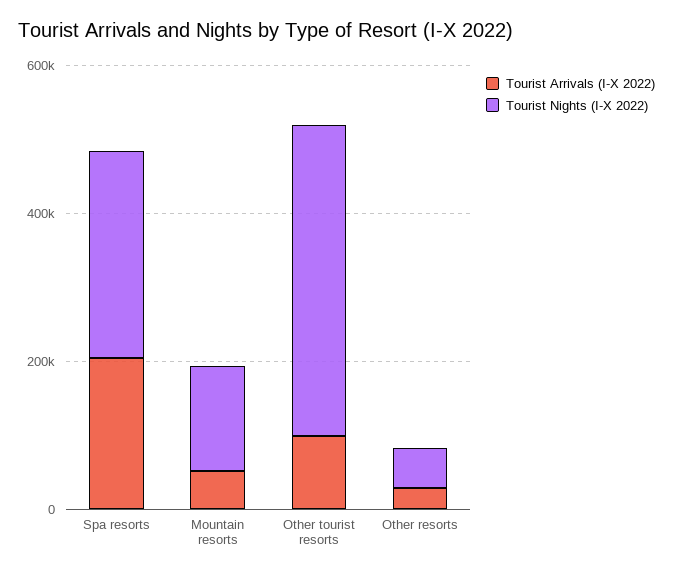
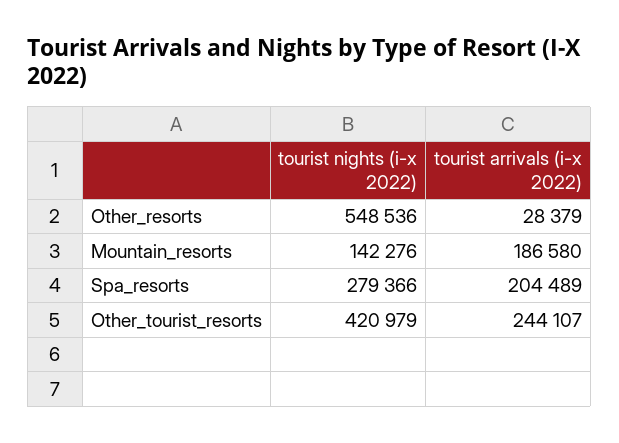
Tourist Arrivals (I-X 2022), Mountain resorts: 50000 -> 186580
Tourist Arrivals (I-X 2022), Other tourist resorts: 100000 -> 244107
Tourist Nights (I-X 2022), Other resorts: 50000 -> 548536

